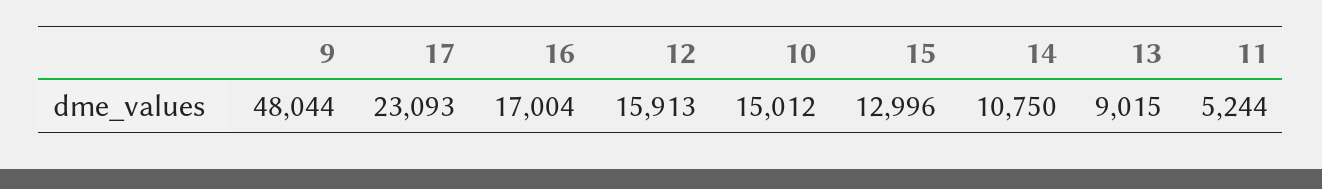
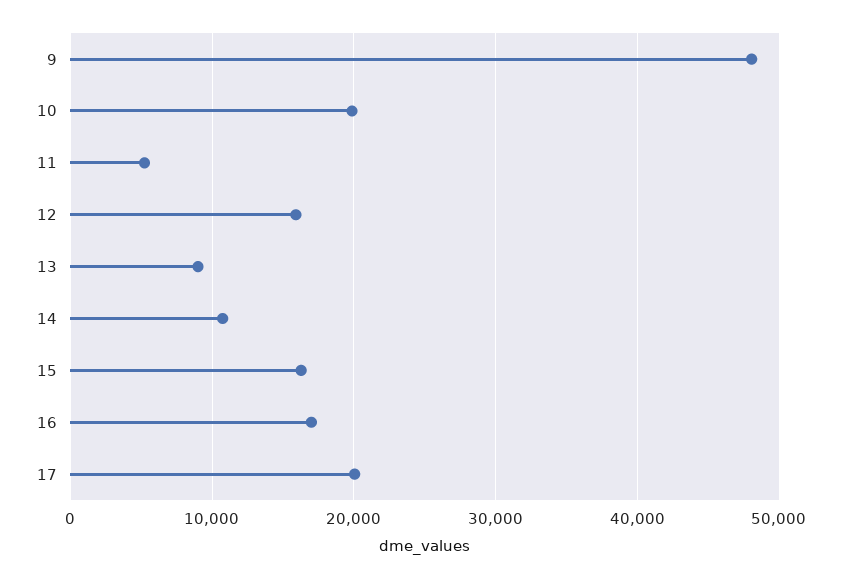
17: 23093 -> 20000
10: 15012 -> 20000
15: 12996 -> 16000

